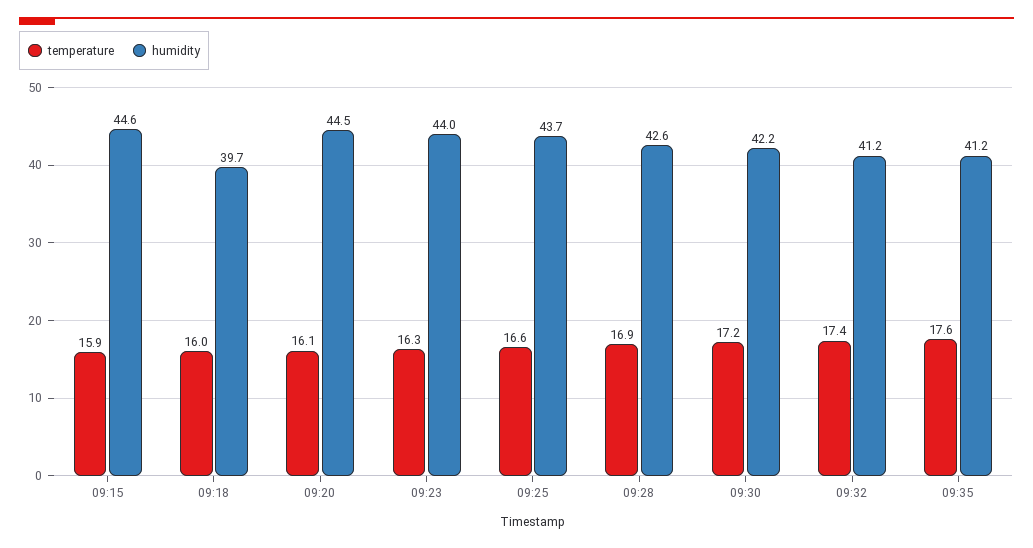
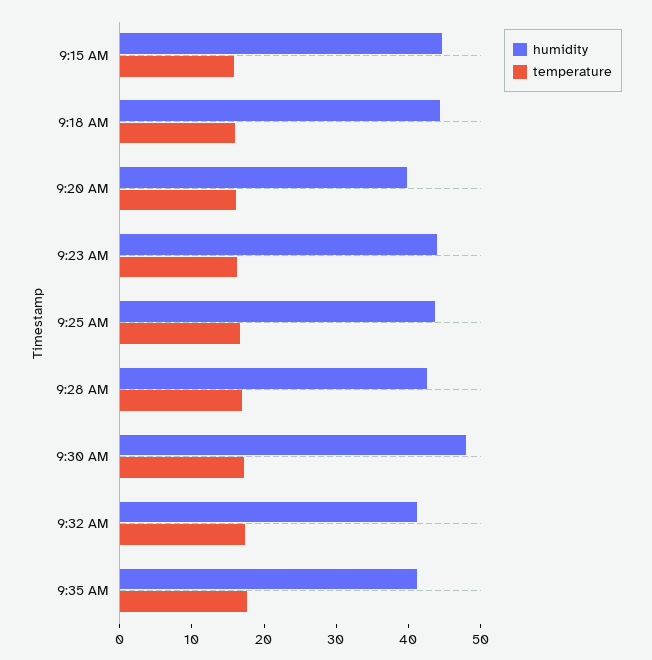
humidity, 09:18: 39.7 -> 44
humidity, 09:20: 44.5 -> 40
humidity, 09:30: 42.2 -> 48

